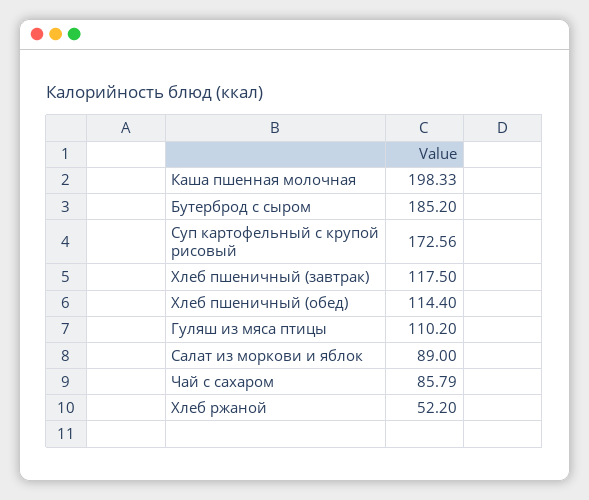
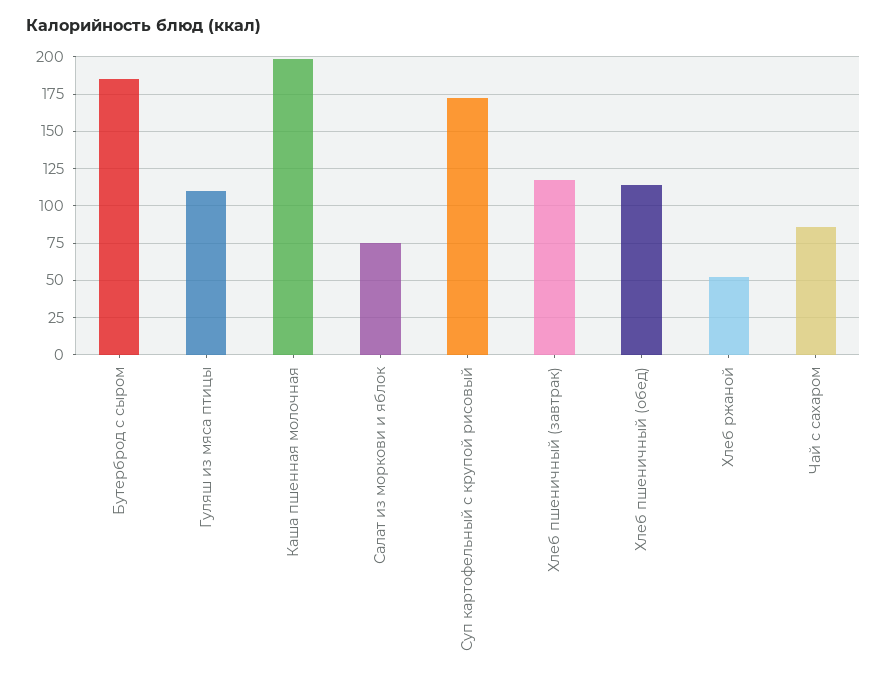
Салат из моркови и яблок: 89 -> 75

